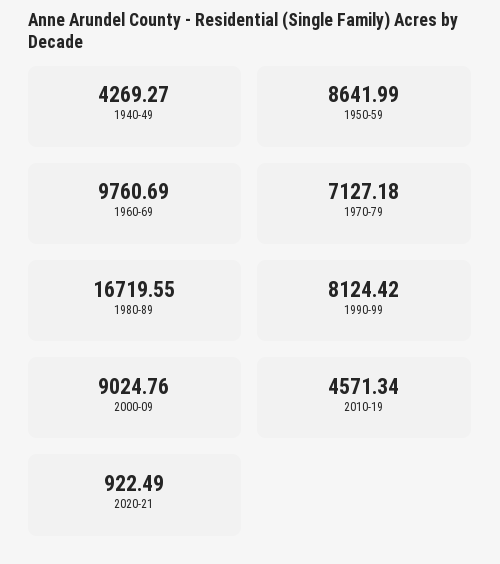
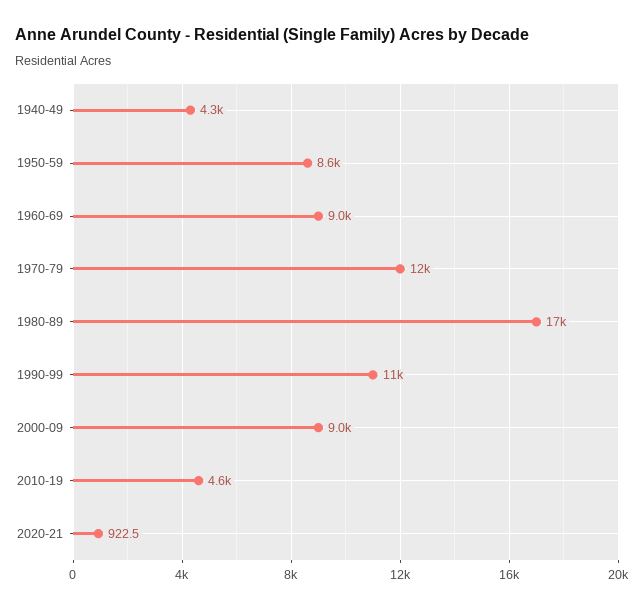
1960-69: 9760.69 -> 9000
1970-79: 7127.18 -> 12000
1990-99: 8124.42 -> 11000

